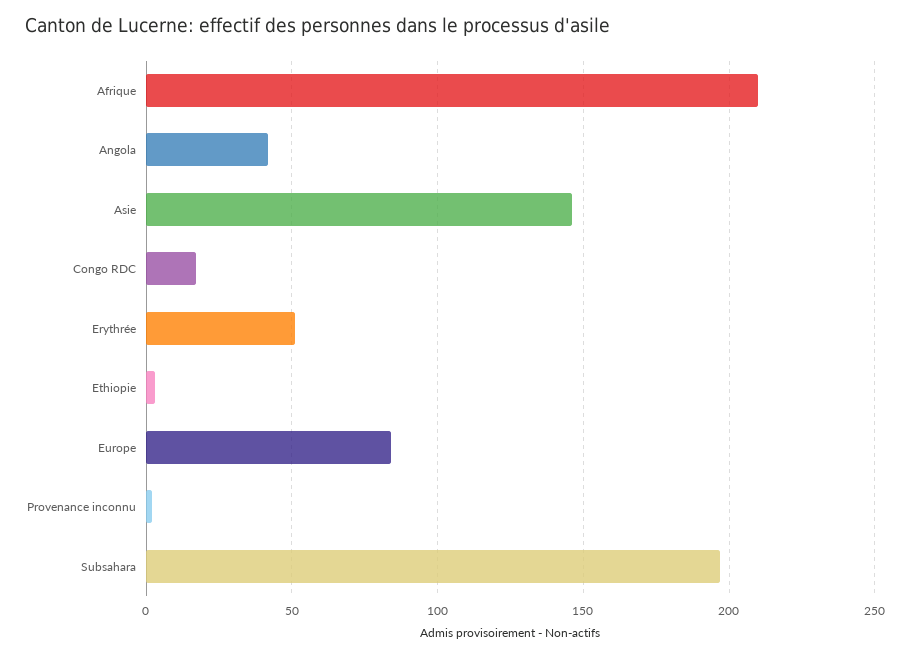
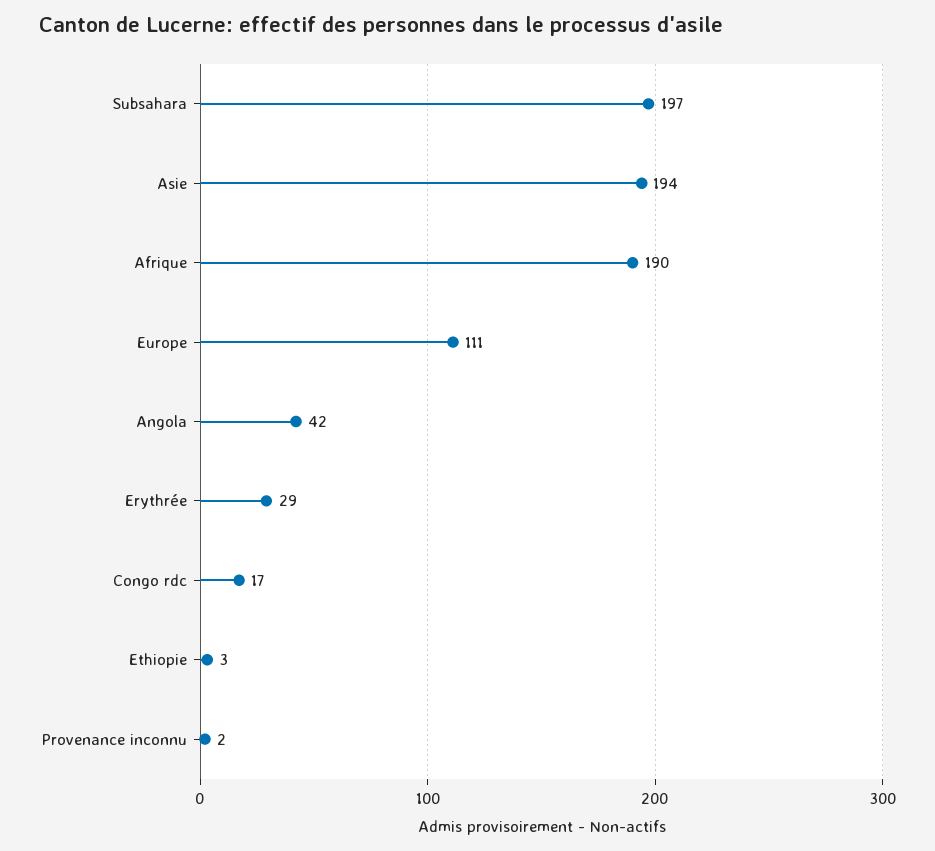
Afrique: 210 -> 190
Asie: 145 -> 194
Erythrée: 50 -> 29
Europe: 85 -> 111

